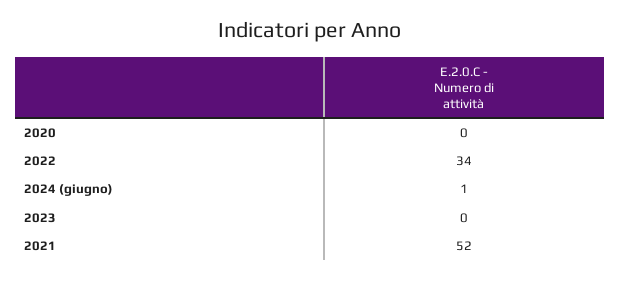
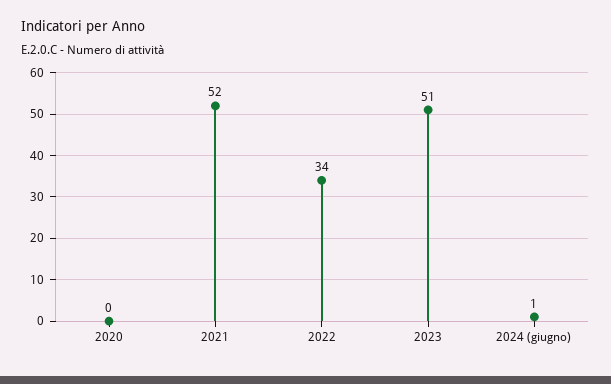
2023: 0 -> 51

